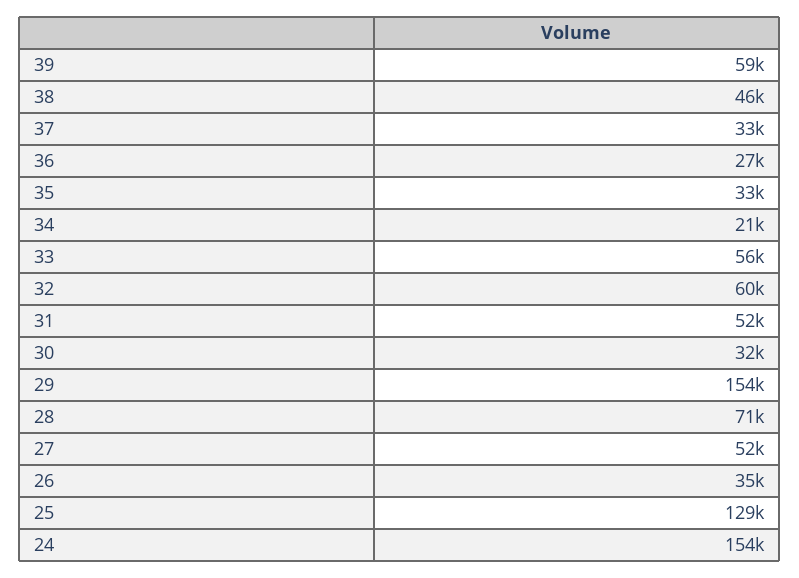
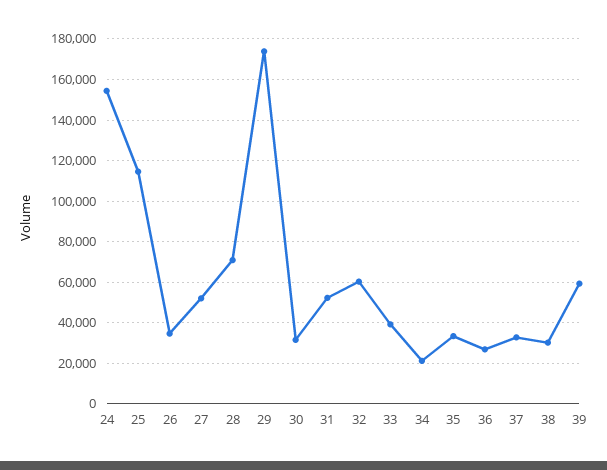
38: 46000 -> 30000
33: 56000 -> 40000
29: 154000 -> 175000
25: 129000 -> 115000

